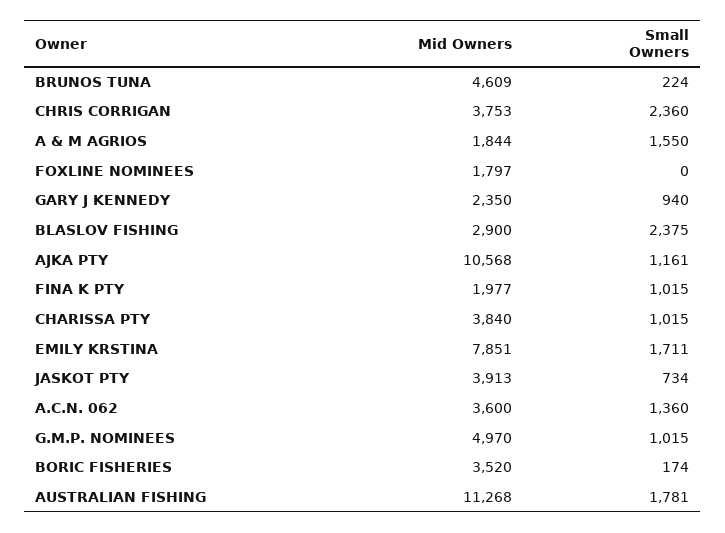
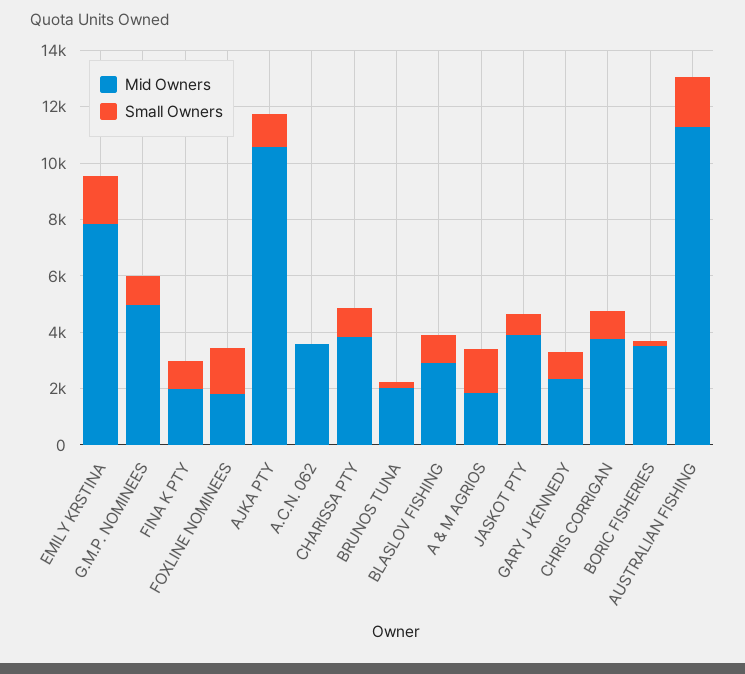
Mid Owners, BRUNOS TUNA: 4609 -> 2000
Small Owners, CHRIS CORRIGAN: 2360 -> 1000
Small Owners, FOXLINE NOMINEES: 0 -> 1500
Small Owners, BLASLOV FISHING: 2375 -> 1000
Small Owners, A.C.N. 062: 1360 -> 0

